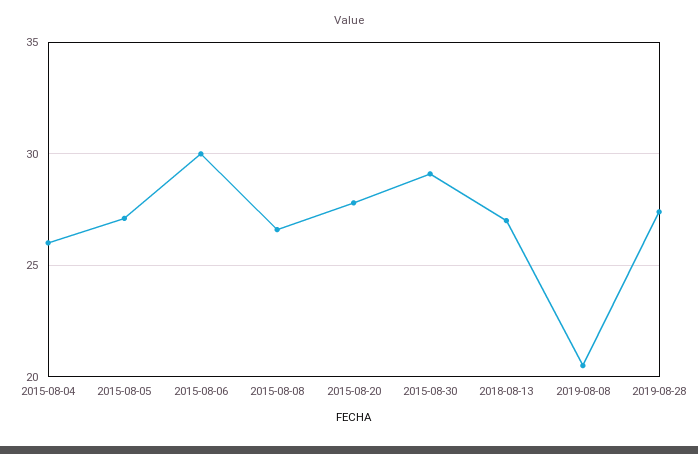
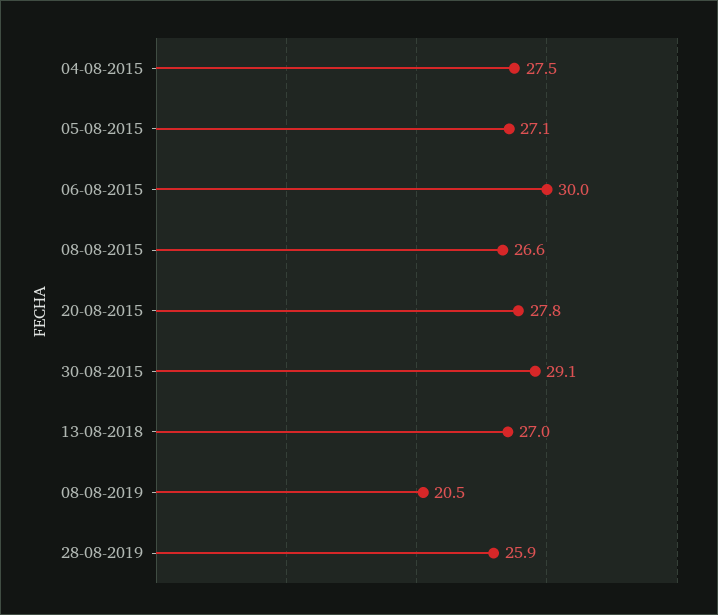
2015-08-04: 26 -> 27.5
2019-08-28: 27.5 -> 25.9

